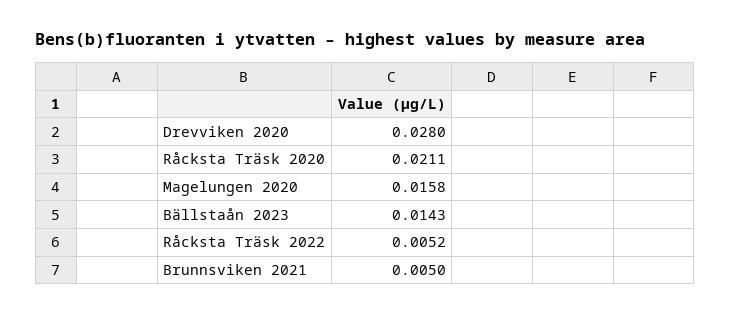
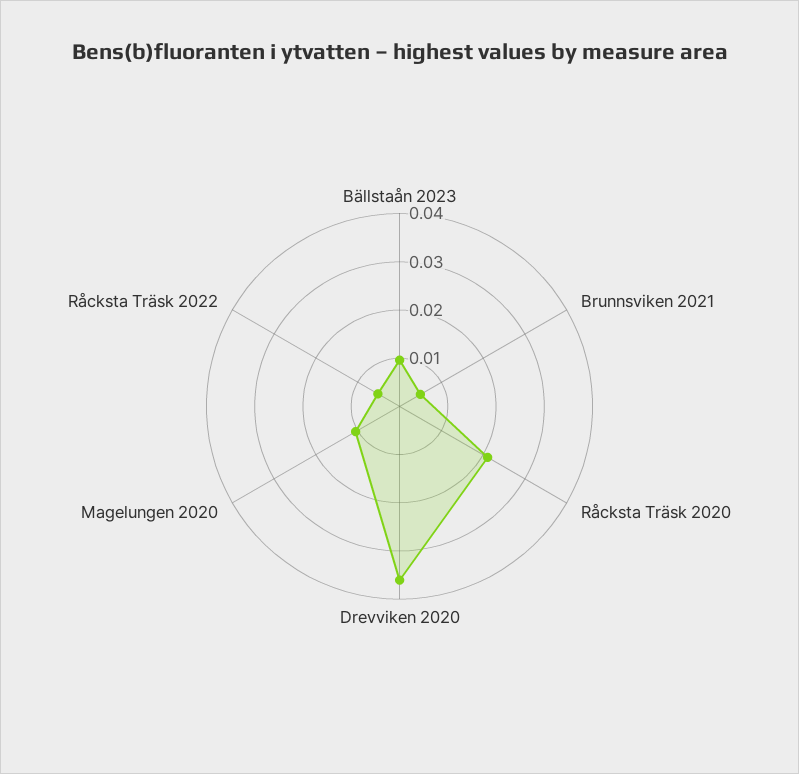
Drevviken 2020: 0.028 -> 0.036
Magelungen 2020: 0.0158 -> 0.01
Bällstaån 2023: 0.0143 -> 0.01

